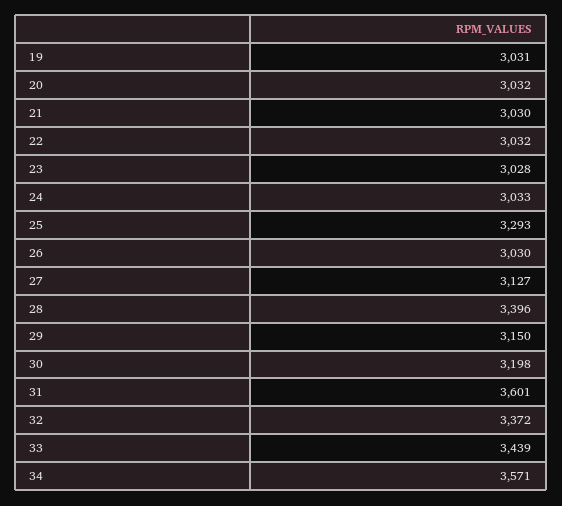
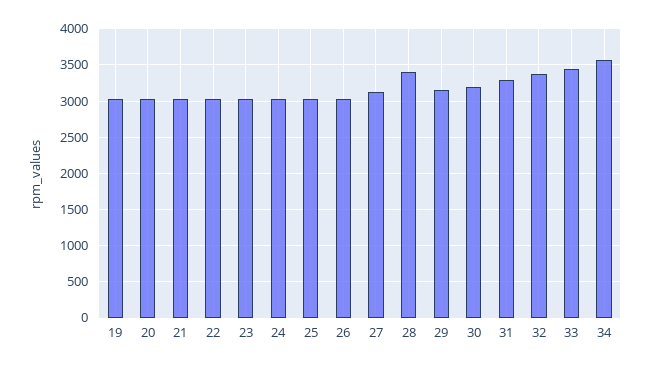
25: 3293 -> 3000
31: 3601 -> 3300

